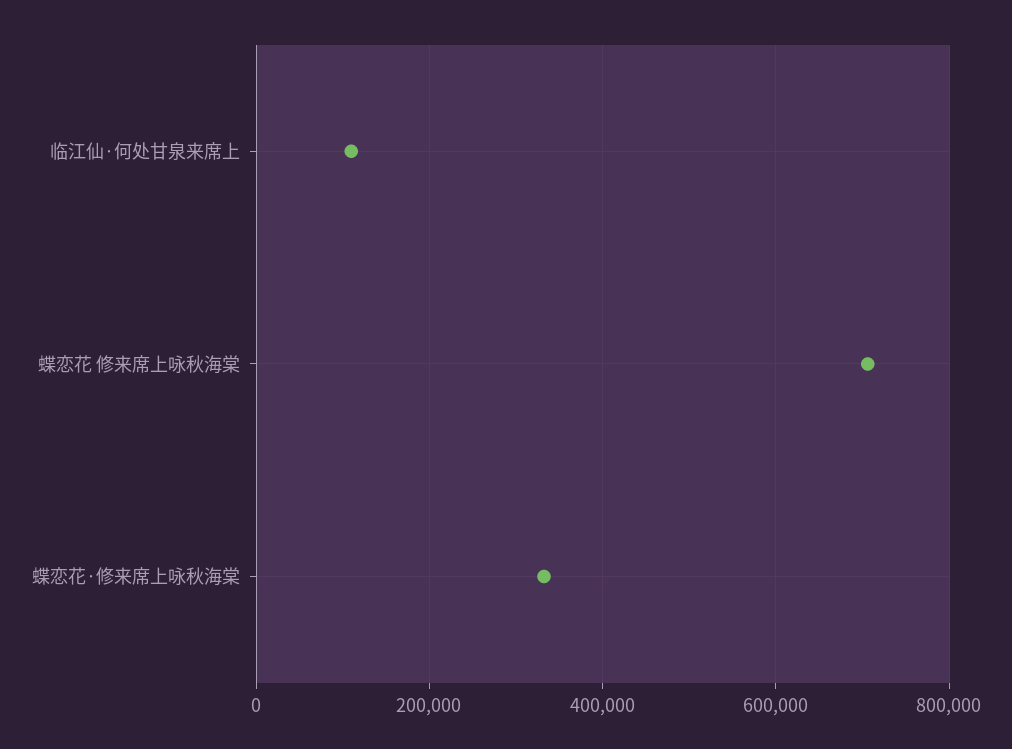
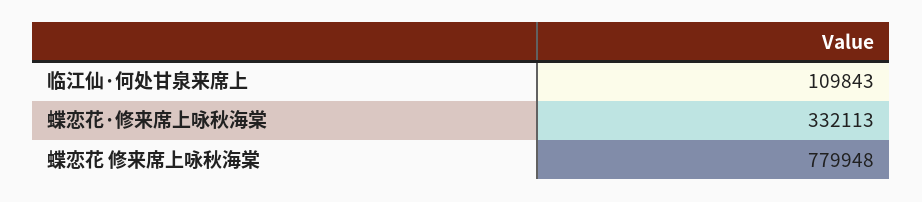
蝶恋花 修来席上咏秋海棠: 700000 -> 779948

